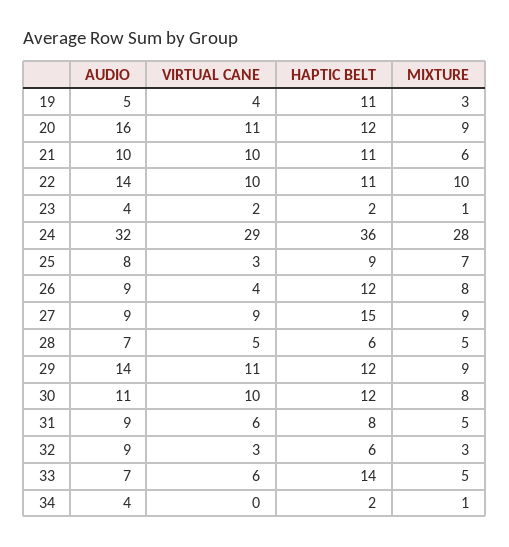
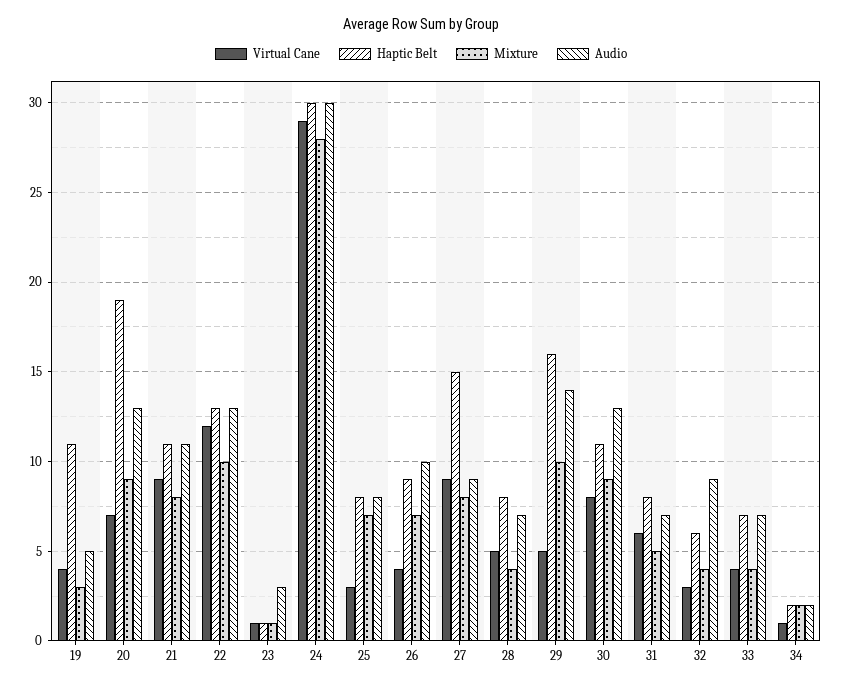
AUDIO, 20: 16 -> 13
VIRTUAL CANE, 20: 11 -> 7
HAPTIC BELT, 20: 12 -> 19
AUDIO, 21: 10 -> 11
VIRTUAL CANE, 21: 10 -> 9
MIXTURE, 21: 6 -> 8
AUDIO, 22: 14 -> 13
VIRTUAL CANE, 22: 10 -> 12
HAPTIC BELT, 22: 11 -> 13
AUDIO, 23: 4 -> 3
VIRTUAL CANE, 23: 2 -> 1
HAPTIC BELT, 23: 2 -> 1
AUDIO, 24: 32 -> 30
HAPTIC BELT, 24: 36 -> 30
HAPTIC BELT, 25: 9 -> 8
AUDIO, 26: 9 -> 10
HAPTIC BELT, 26: 12 -> 9
MIXTURE, 26: 8 -> 7
MIXTURE, 27: 9 -> 8
HAPTIC BELT, 28: 6 -> 8
MIXTURE, 28: 5 -> 4
VIRTUAL CANE, 29: 11 -> 5
HAPTIC BELT, 29: 12 -> 16
MIXTURE, 29: 9 -> 10
AUDIO, 30: 11 -> 13
VIRTUAL CANE, 30: 10 -> 8
HAPTIC BELT, 30: 12 -> 11
MIXTURE, 30: 8 -> 9
AUDIO, 31: 9 -> 7
MIXTURE, 32: 3 -> 4
VIRTUAL CANE, 33: 6 -> 4
HAPTIC BELT, 33: 14 -> 7
MIXTURE, 33: 5 -> 4
AUDIO, 34: 4 -> 2
VIRTUAL CANE, 34: 0 -> 1
MIXTURE, 34: 1 -> 2

